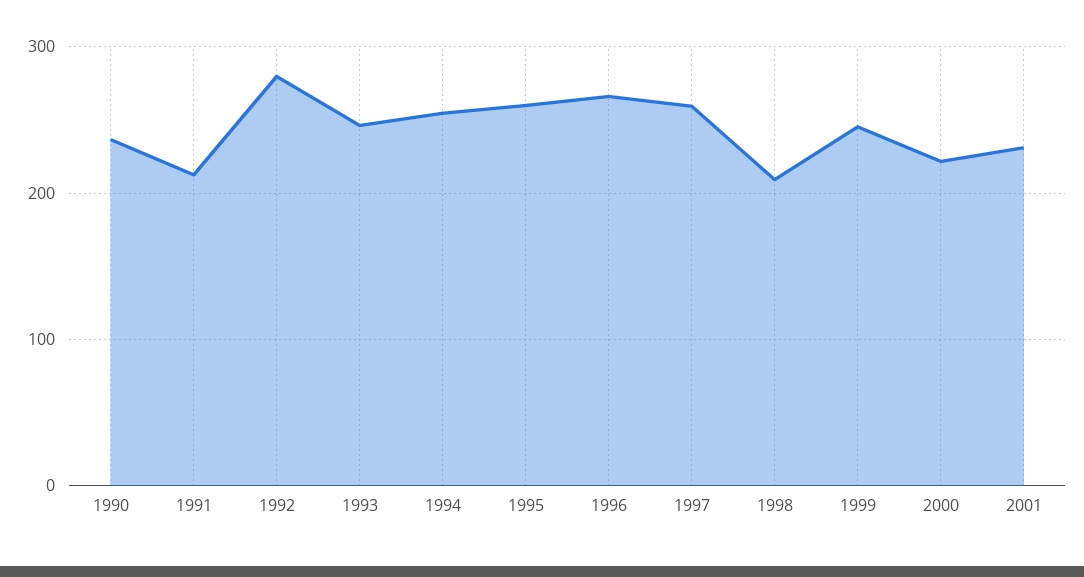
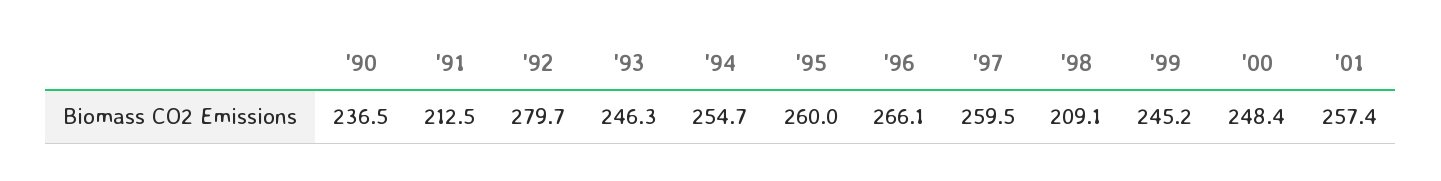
2000: 220 -> 248.4
2001: 230 -> 257.4

